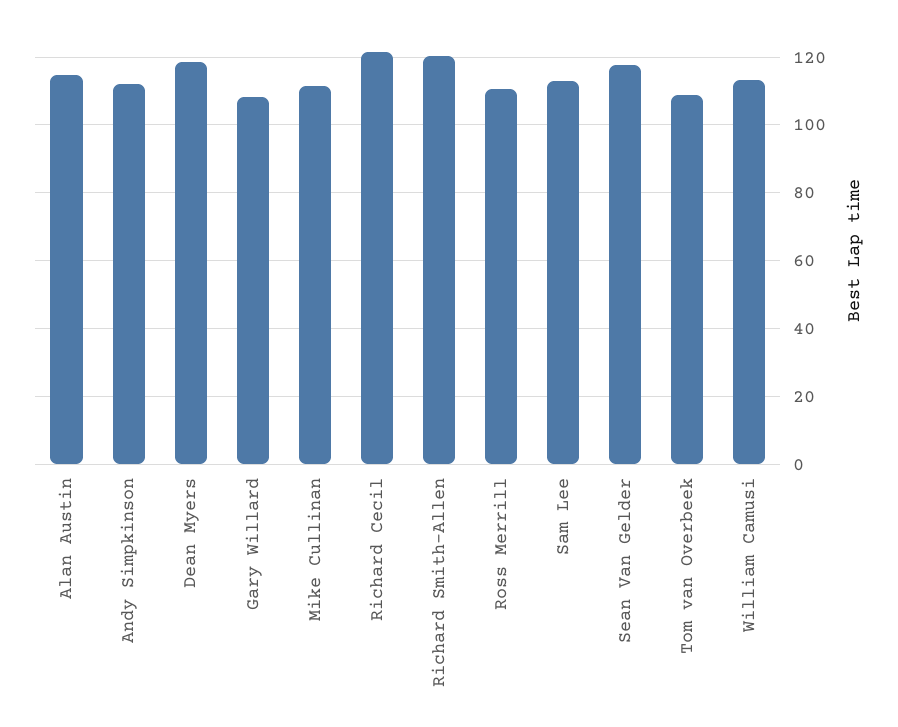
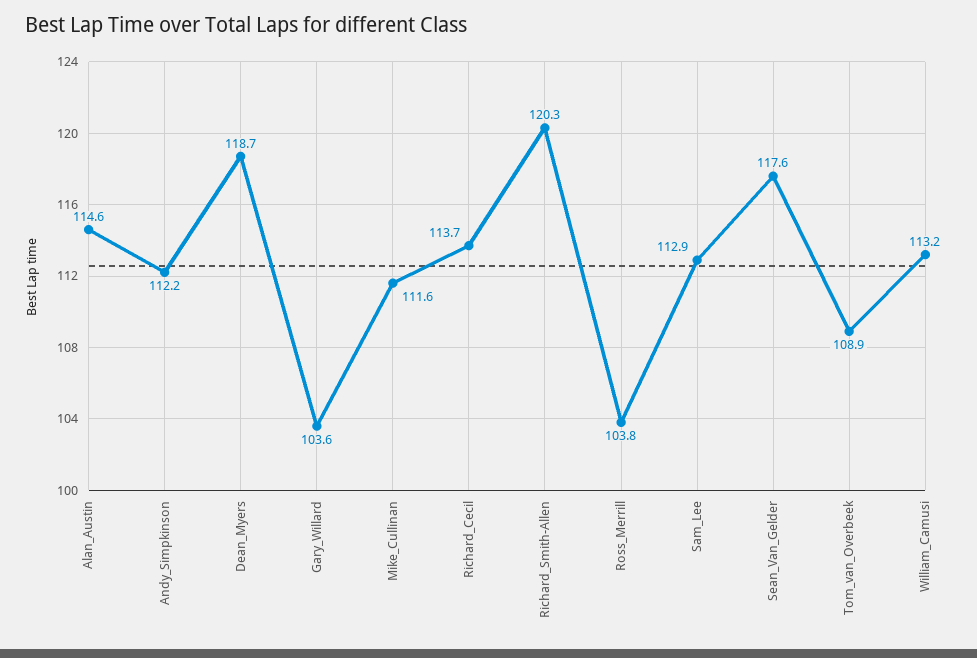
Gary Willard: 108 -> 103.6
Richard Cecil: 122 -> 113.7
Ross Merrill: 110 -> 103.8

